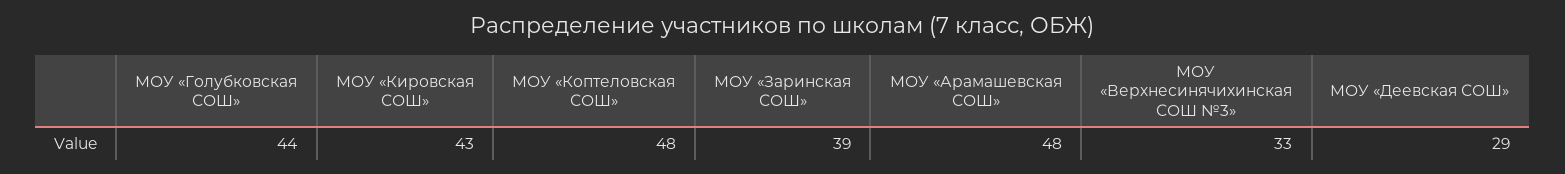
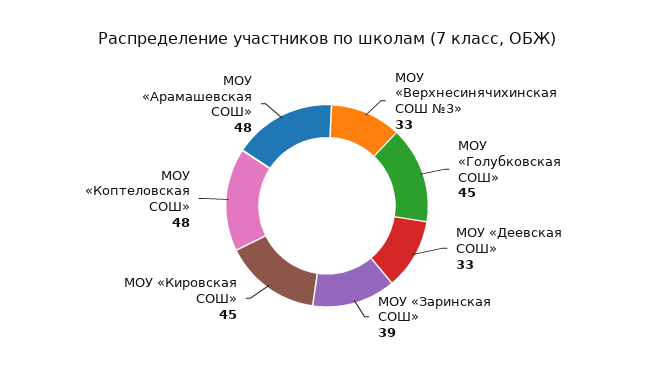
МОУ «Голубковская СОШ»: 44 -> 45
МОУ «Кировская СОШ»: 43 -> 45
МОУ «Деевская СОШ»: 29 -> 33

